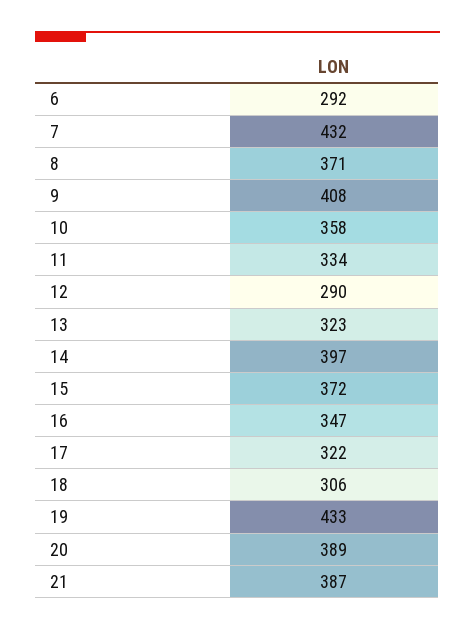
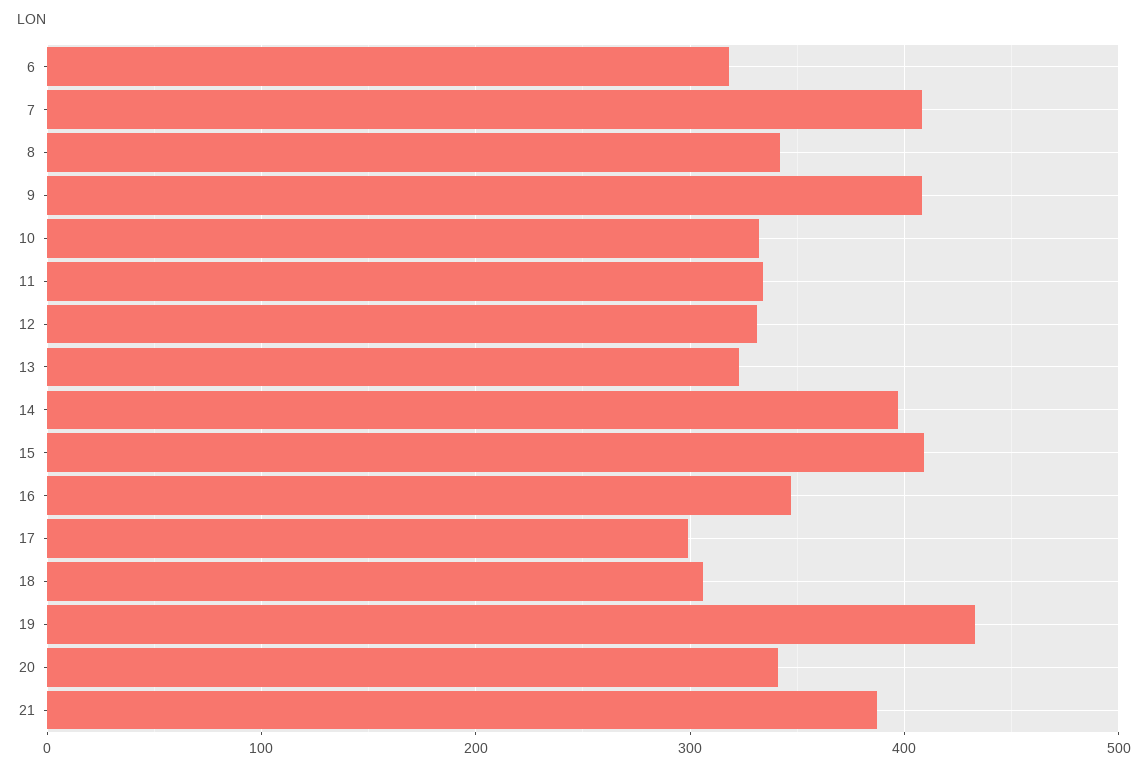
6: 292 -> 320
7: 432 -> 410
8: 371 -> 340
10: 358 -> 330
12: 290 -> 330
15: 372 -> 410
17: 322 -> 300
20: 389 -> 340

